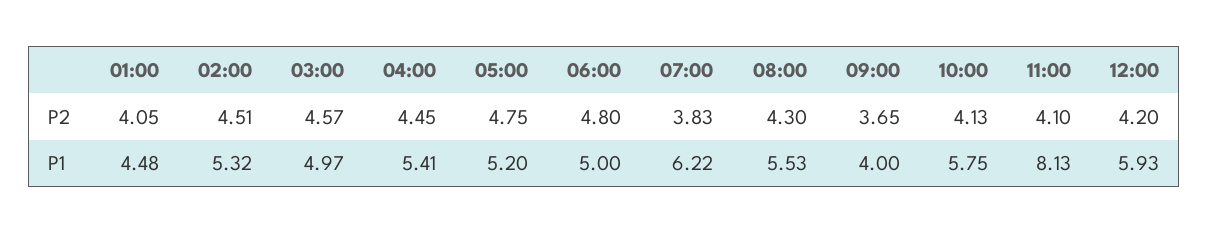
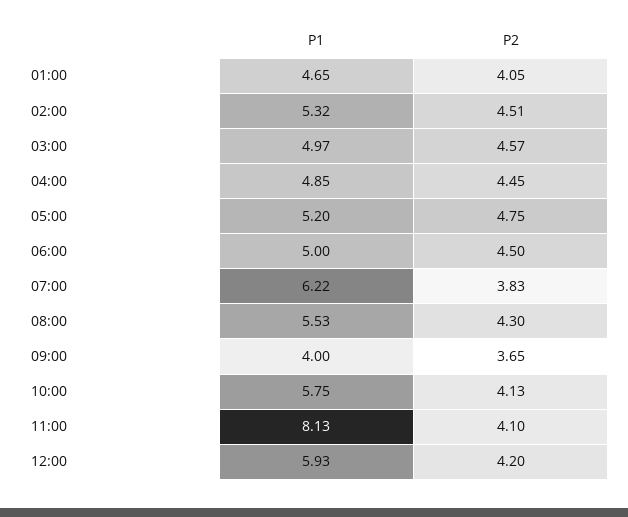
06:00, P2: 4.8 -> 4.5
01:00, P1: 4.48 -> 4.65
04:00, P1: 5.41 -> 4.85

